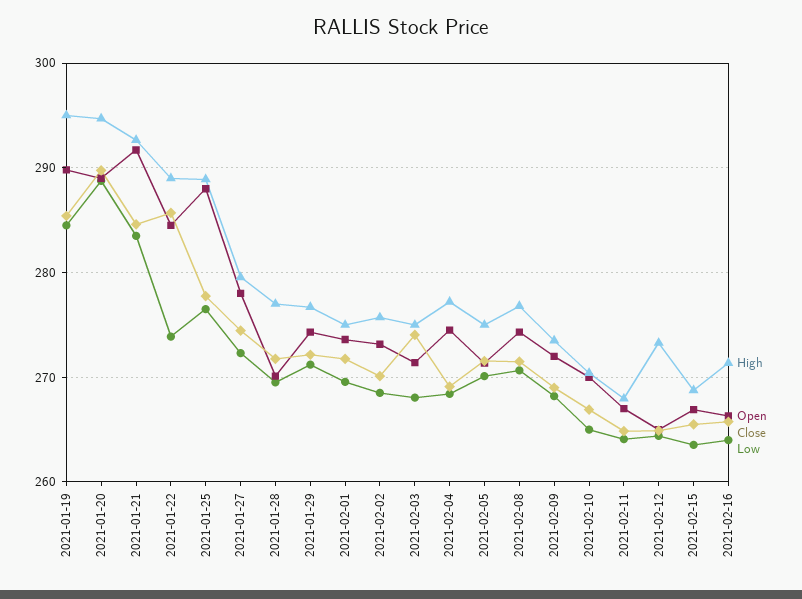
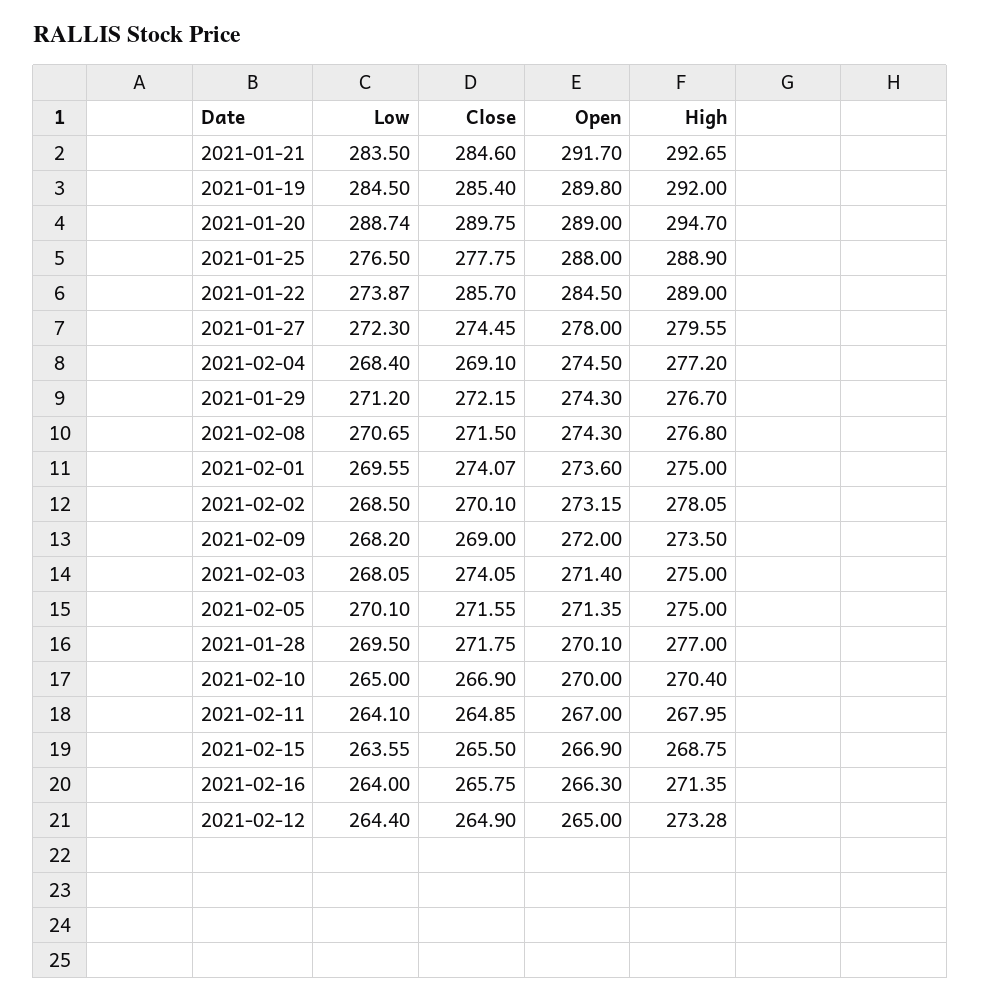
High, 2021-01-19: 295 -> 292
Close, 2021-02-01: 272 -> 274.07
High, 2021-02-02: 276 -> 278.05

